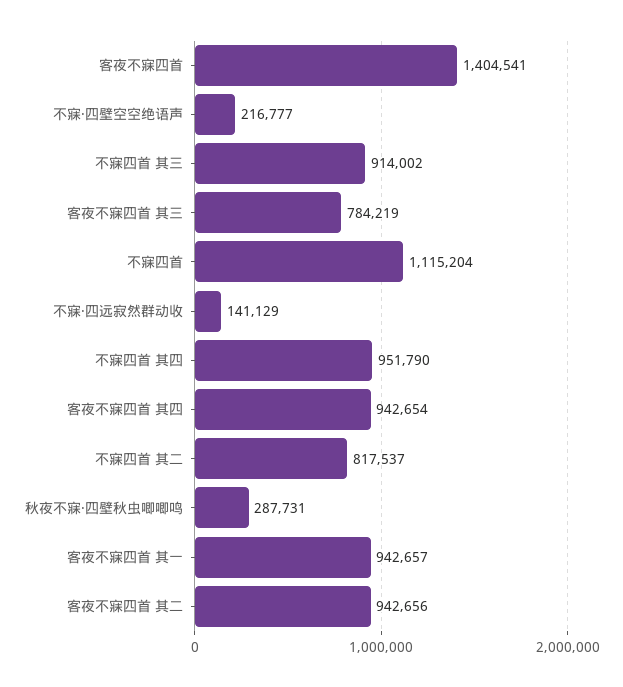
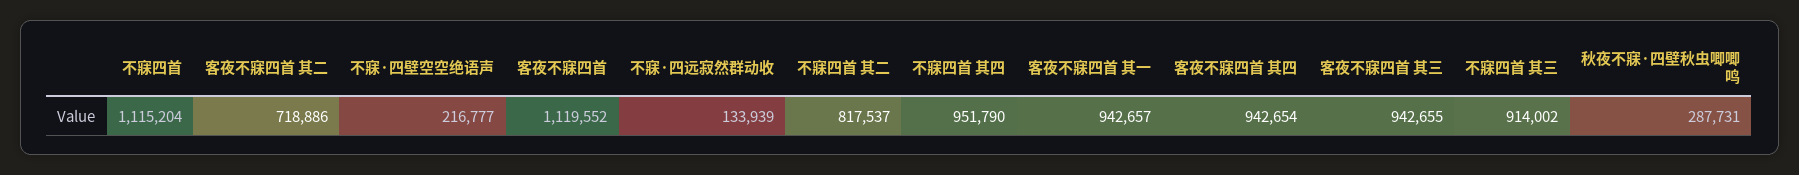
客夜不寐四首: 1404541 -> 1119552
客夜不寐四首 其三: 784219 -> 942655
不寐·四远寂然群动收: 141129 -> 133939
客夜不寐四首 其二: 942656 -> 718886

